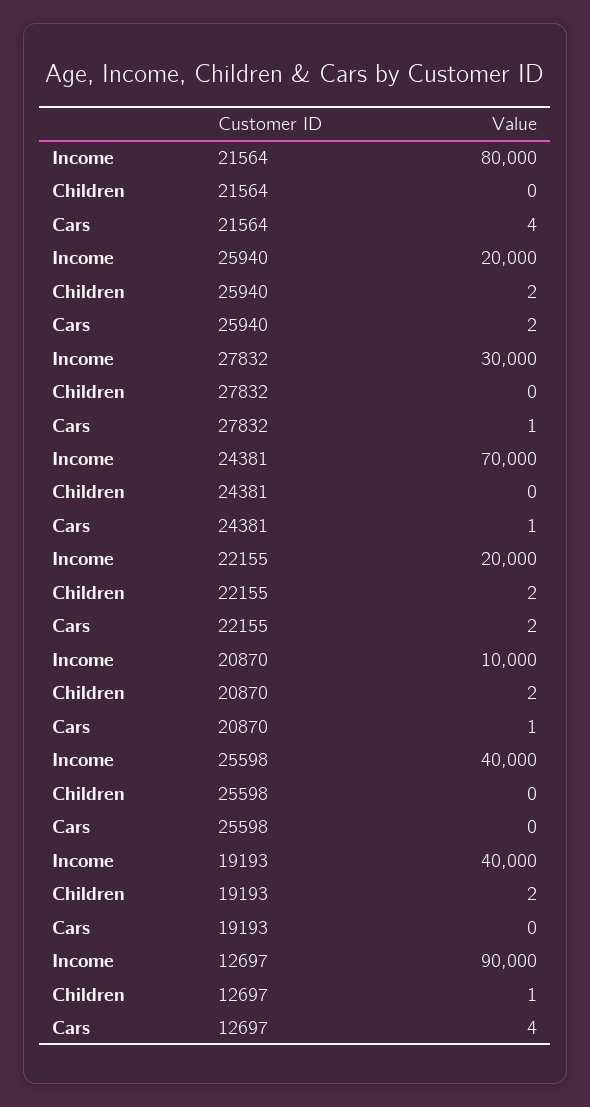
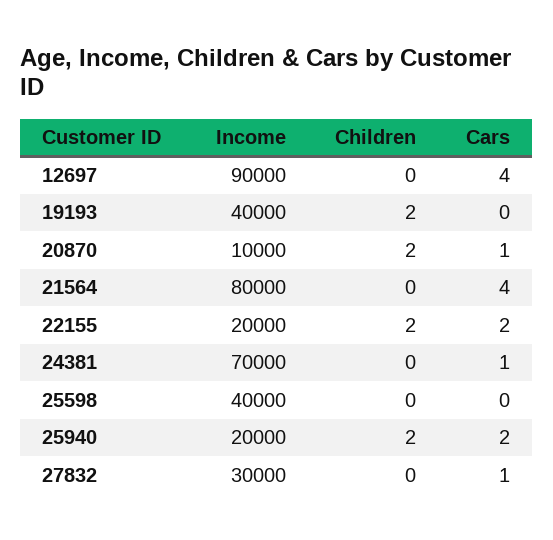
Children, 12697: 1 -> 0

